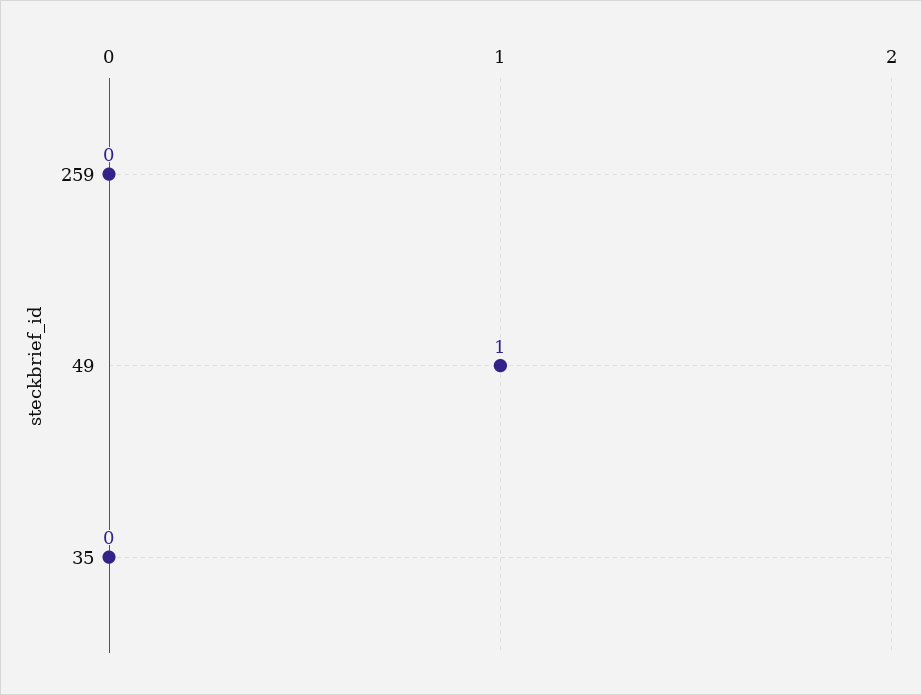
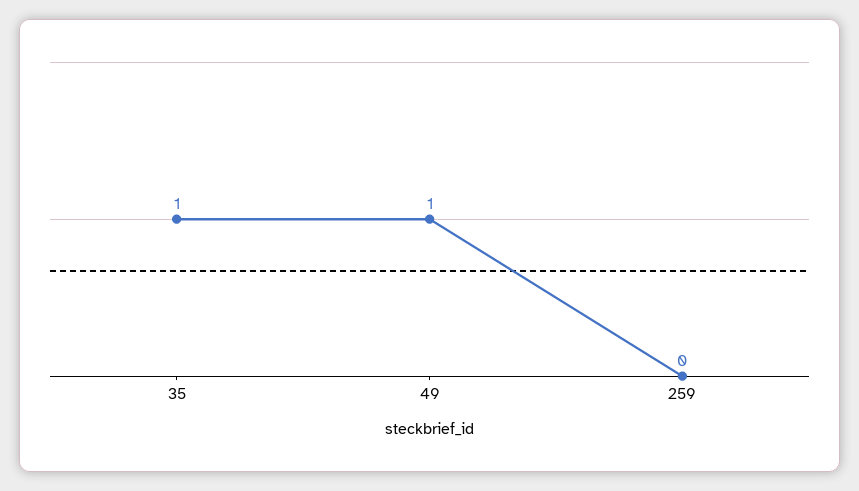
35: 0 -> 1

